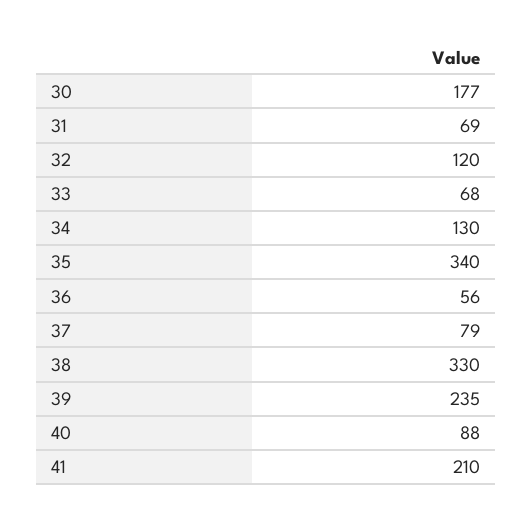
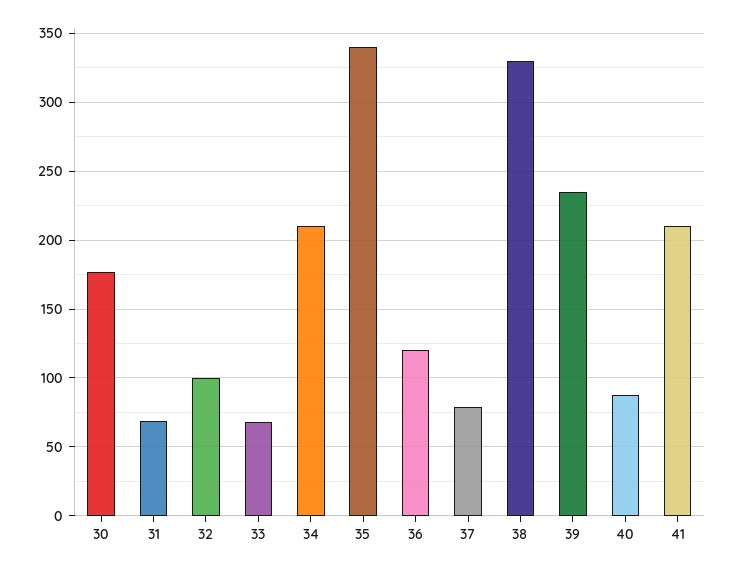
32: 120 -> 100
34: 130 -> 210
36: 56 -> 120

